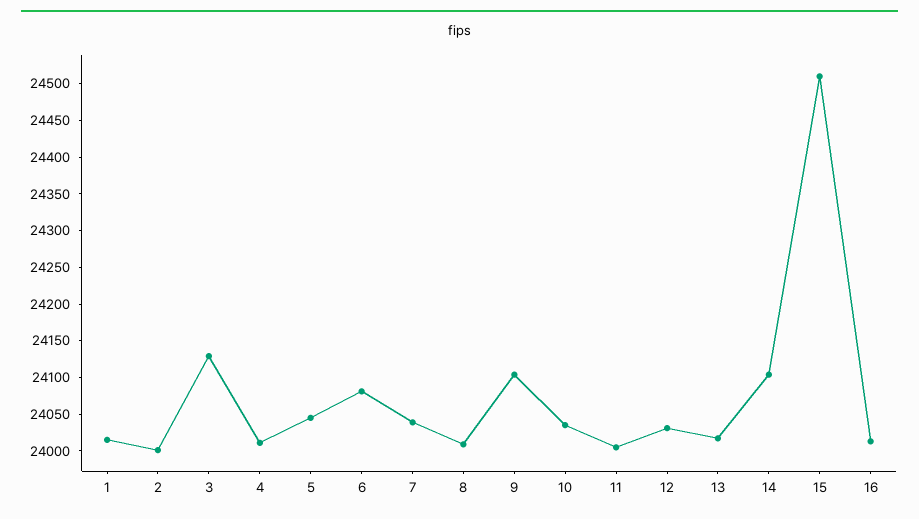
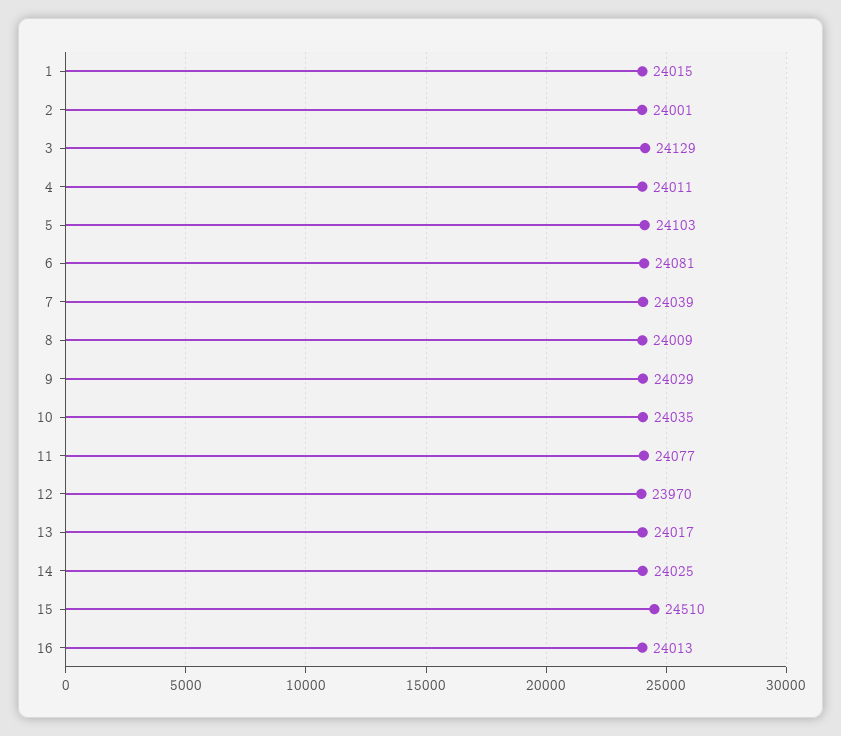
5: 24050 -> 24103
9: 24100 -> 24029
11: 24000 -> 24077
12: 24025 -> 23970
14: 24100 -> 24025

